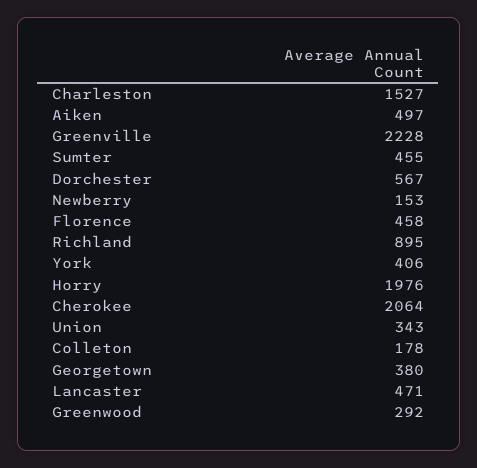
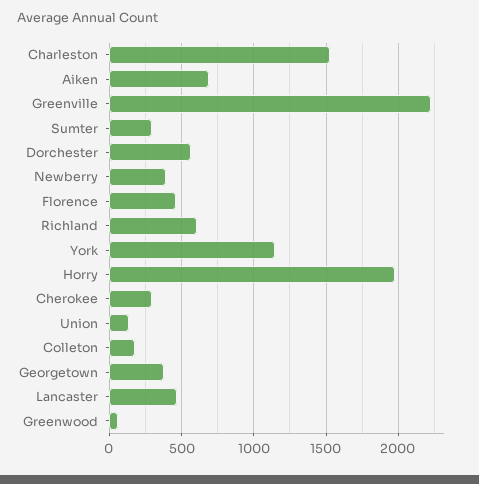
Aiken: 497 -> 700
Sumter: 455 -> 300
Newberry: 153 -> 400
Richland: 895 -> 600
York: 406 -> 1150
Cherokee: 2064 -> 300
Union: 343 -> 150
Greenwood: 292 -> 50

